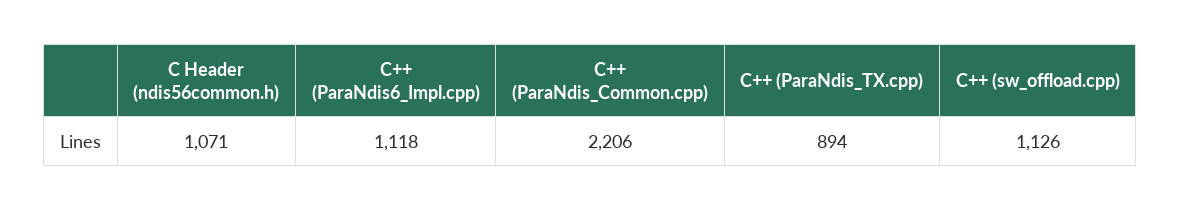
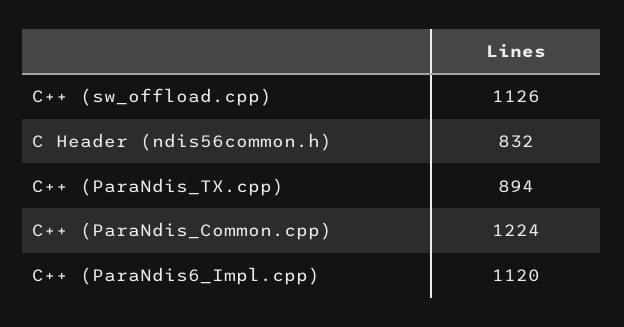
C Header (ndis56common.h): 1071 -> 832
C++ (ParaNdis6_Impl.cpp): 1118 -> 1120
C++ (ParaNdis_Common.cpp): 2206 -> 1224

